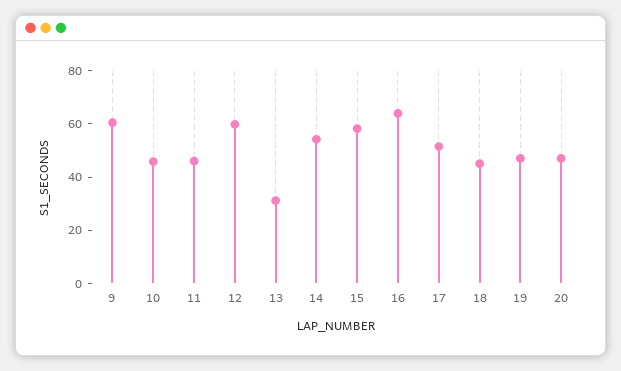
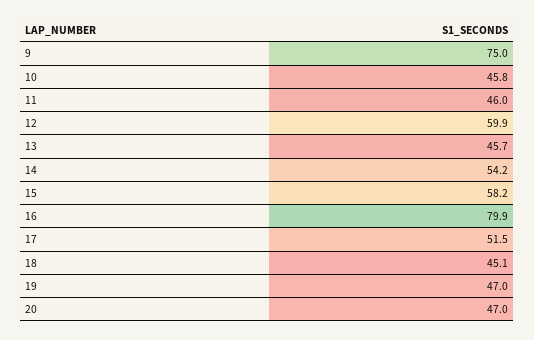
9: 60 -> 75
13: 30 -> 45.7
16: 65 -> 79.9

